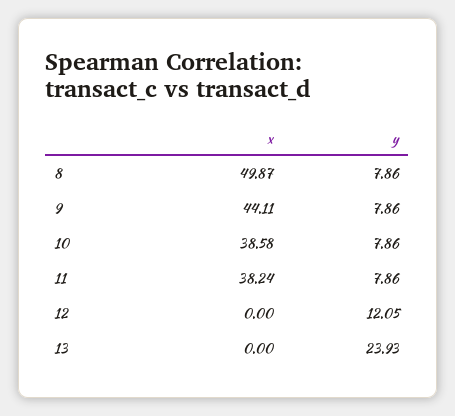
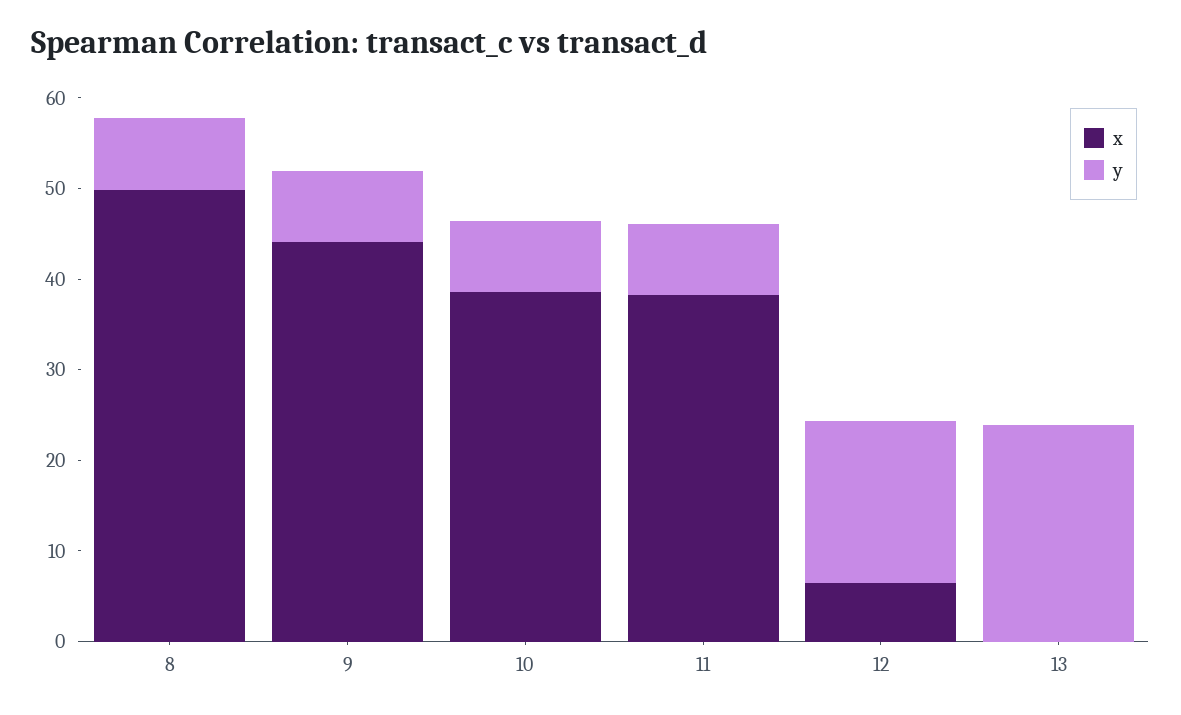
x, 12: 0 -> 6
y, 12: 12.05 -> 18

